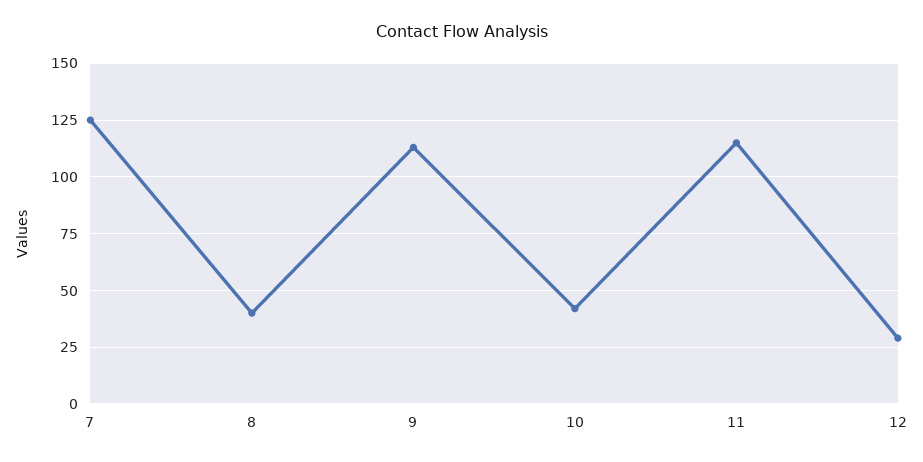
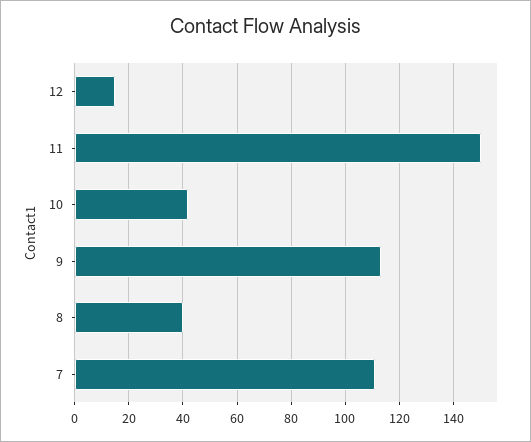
7: 125 -> 110
11: 115 -> 150
12: 30 -> 15

